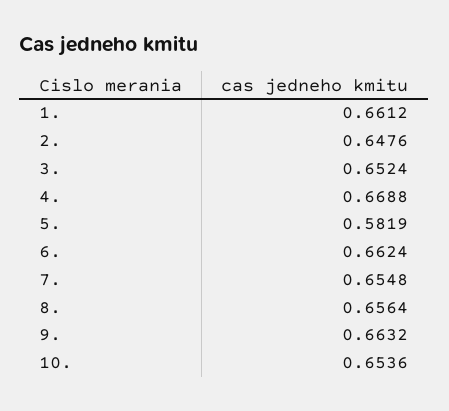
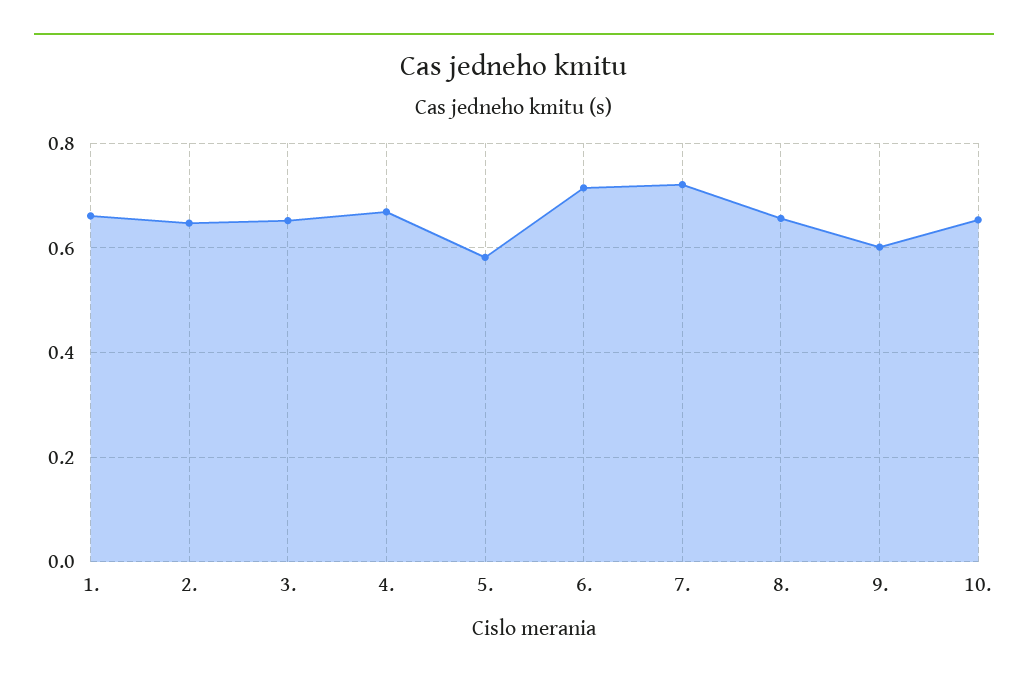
6.: 0.6624 -> 0.72
7.: 0.6548 -> 0.72
9.: 0.6632 -> 0.6

